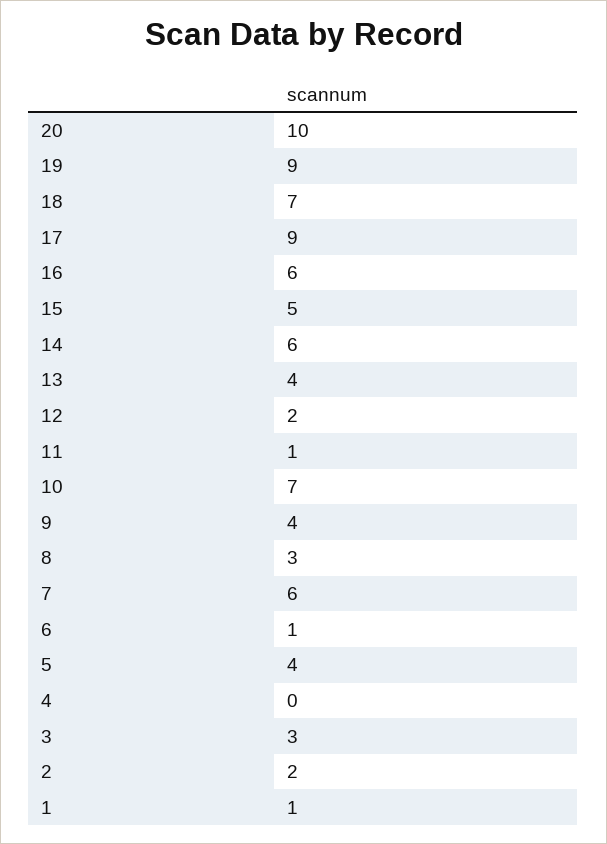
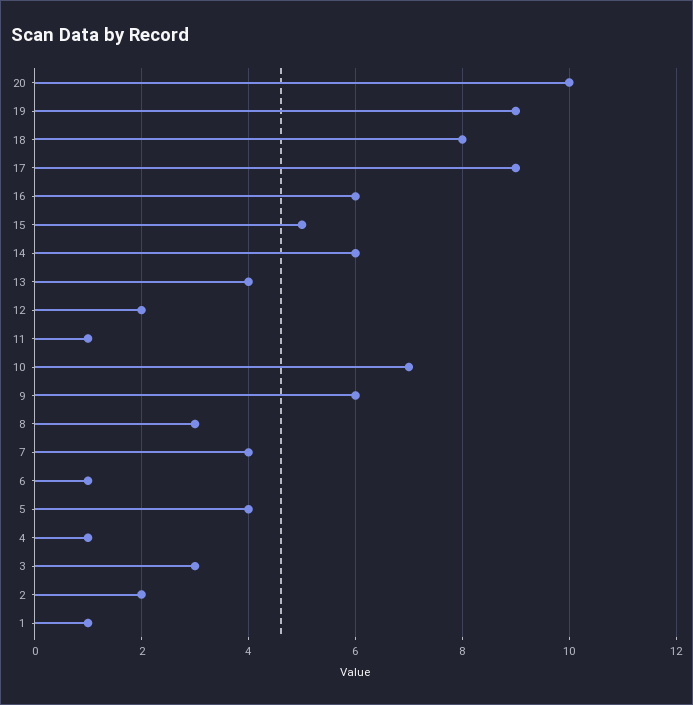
18: 7 -> 8
9: 4 -> 6
7: 6 -> 4
4: 0 -> 1

